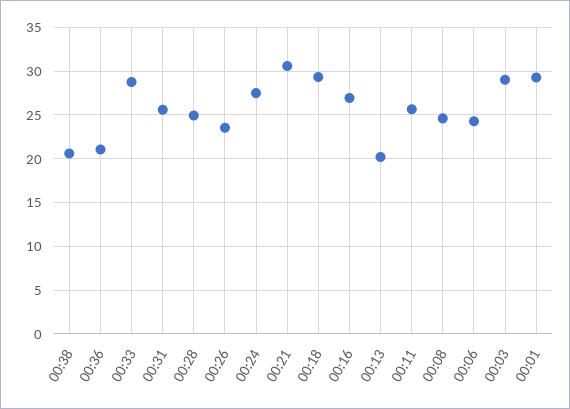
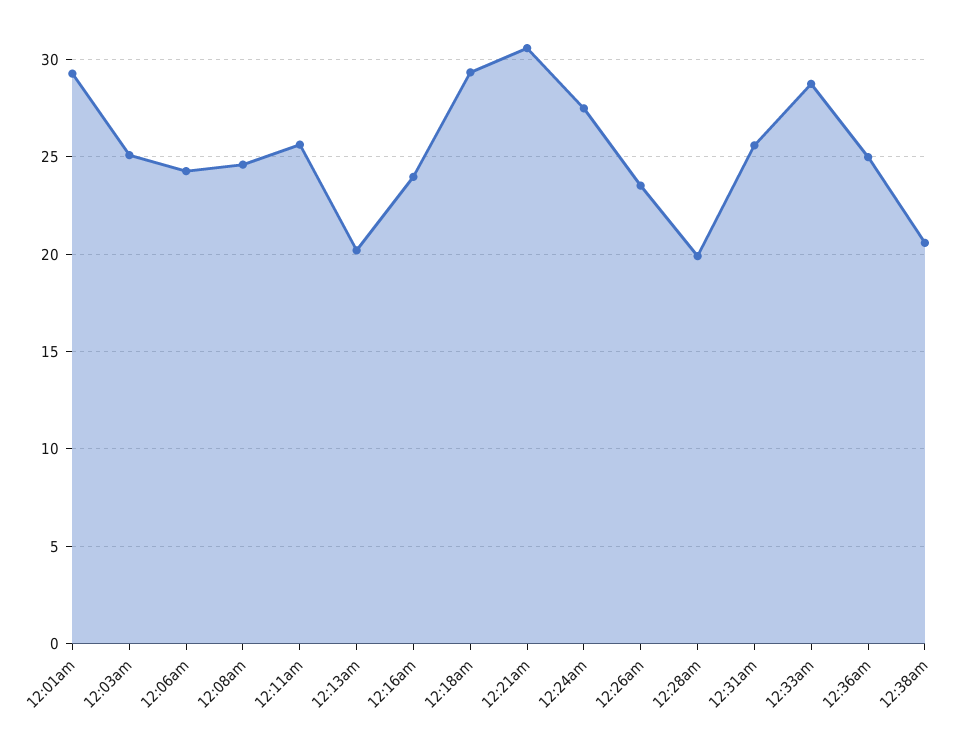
00:36: 21 -> 25
00:28: 25 -> 20
00:16: 27 -> 24
00:03: 29 -> 25

